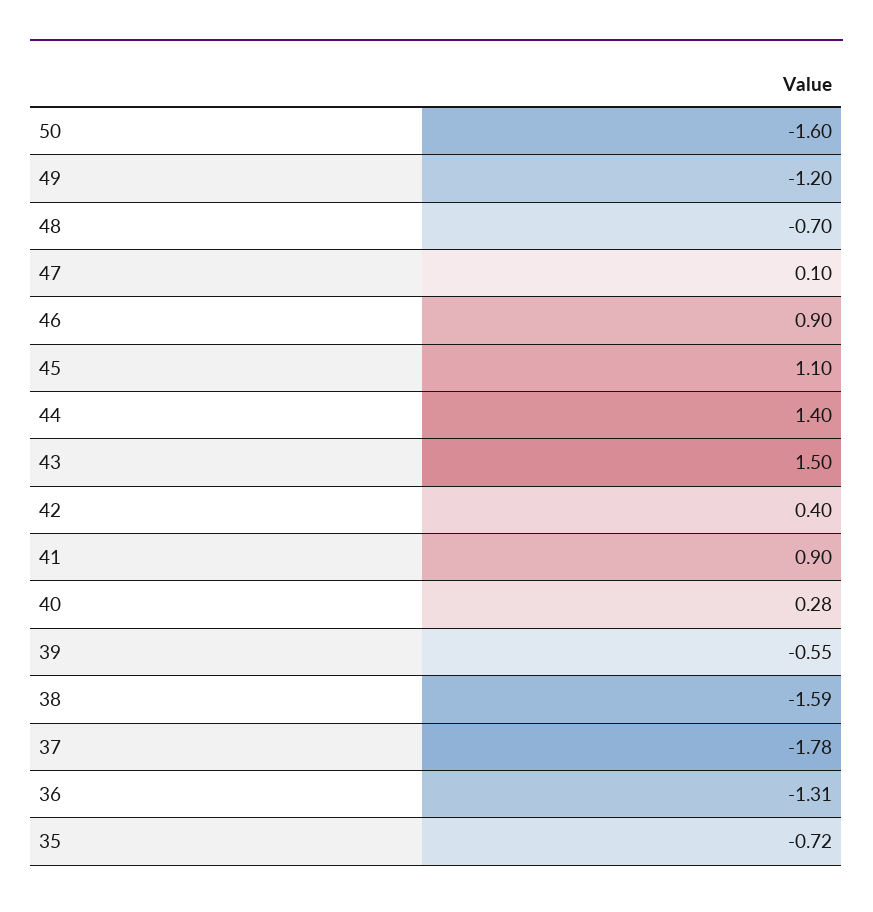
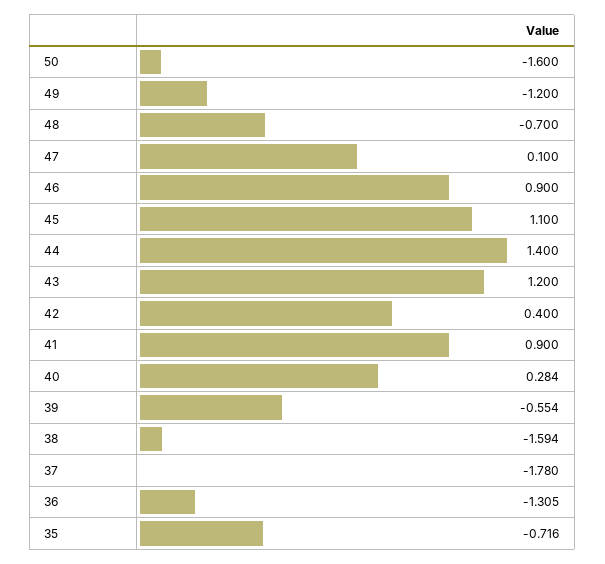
43: 1.5 -> 1.2

